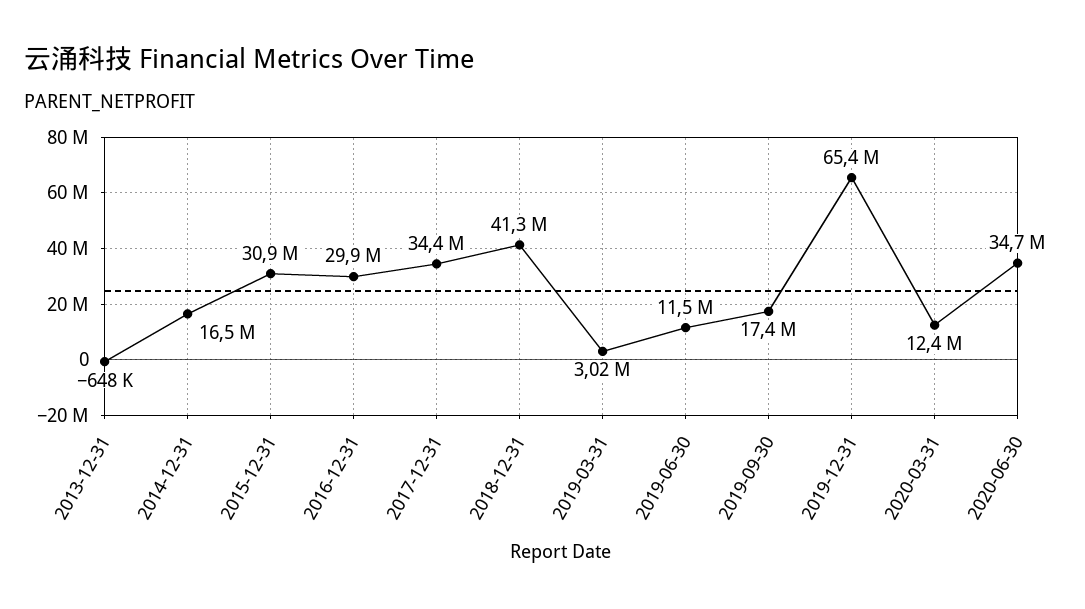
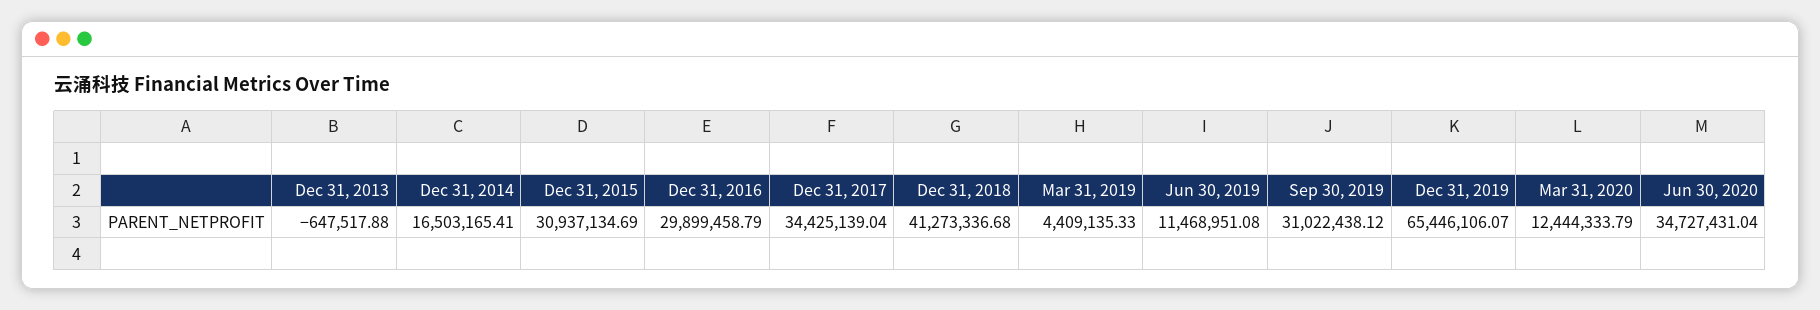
2019-03-31: 3020000 -> 4409135.33
2019-09-30: 17400000 -> 31022438.12

